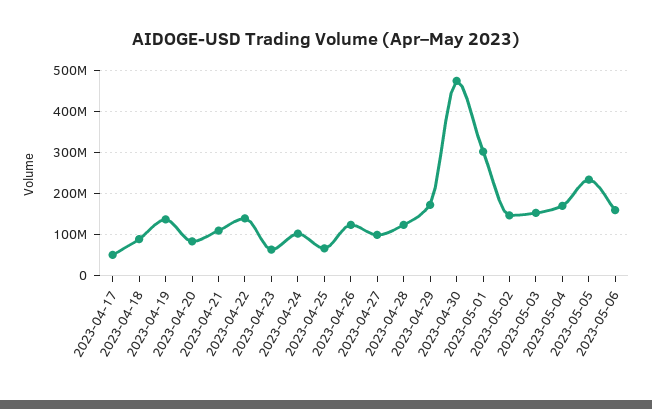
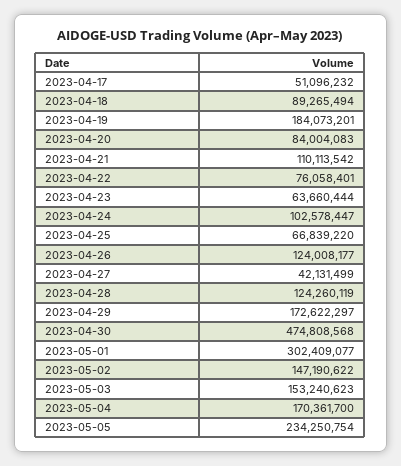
2023-04-19: 140000000 -> 184073201
2023-04-22: 140000000 -> 76058401
2023-04-27: 100000000 -> 42131499
2023-05-06: 160000000 -> none

